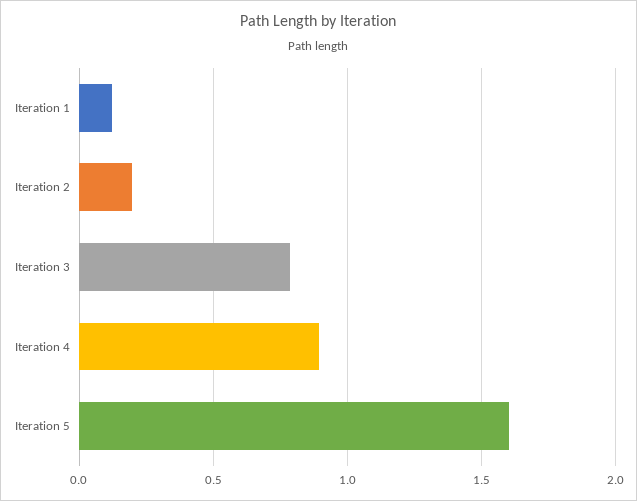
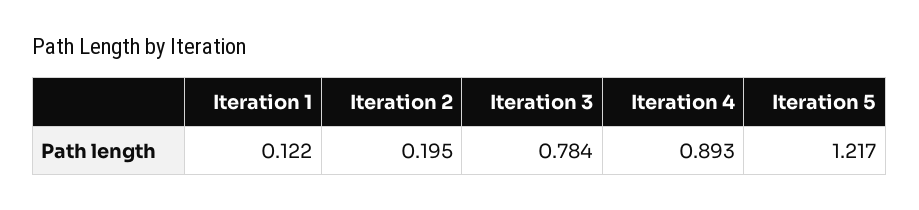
Iteration 5: 1.6 -> 1.217

